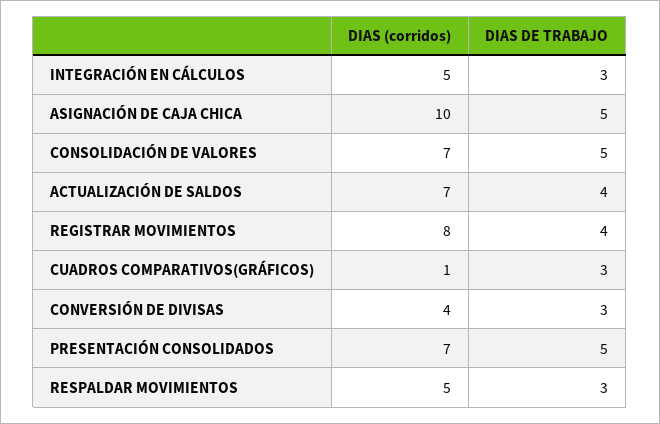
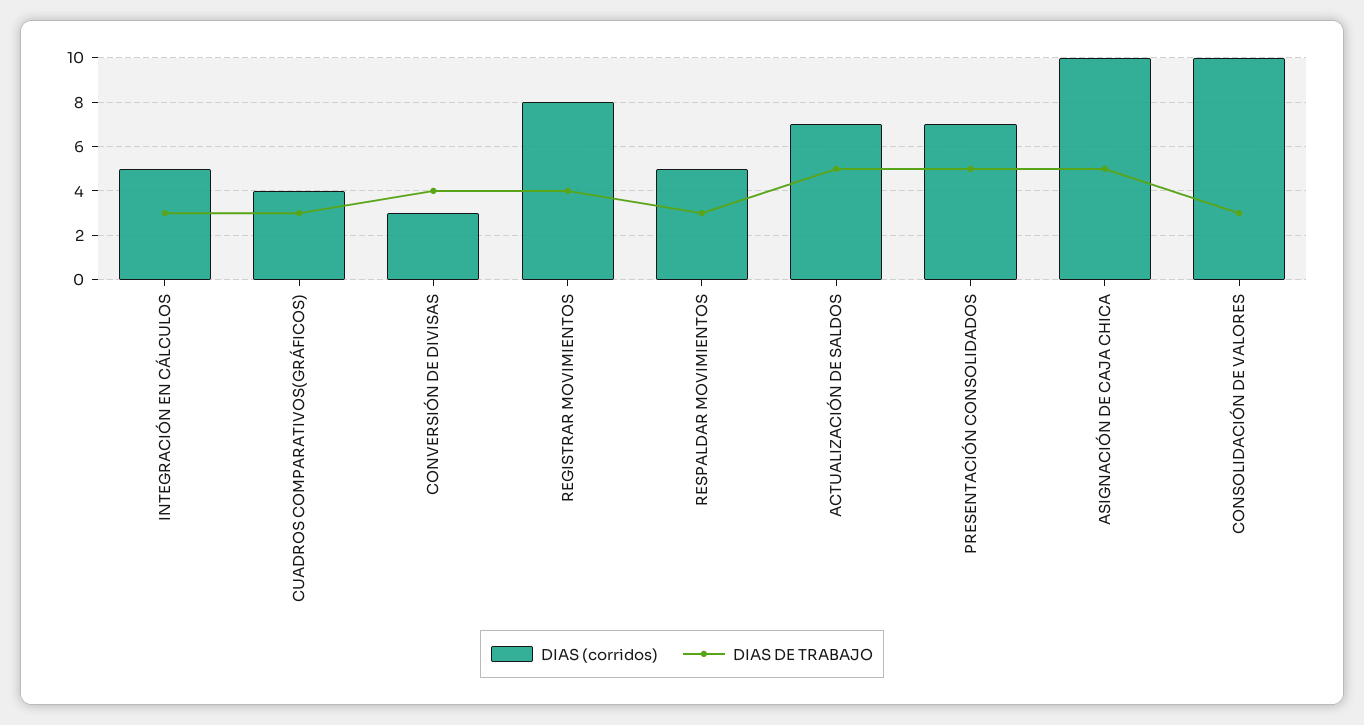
DIAS (corridos), CONSOLIDACIÓN DE VALORES: 7 -> 10
DIAS DE TRABAJO, CONSOLIDACIÓN DE VALORES: 5 -> 3
DIAS DE TRABAJO, ACTUALIZACIÓN DE SALDOS: 4 -> 5
DIAS (corridos), CUADROS COMPARATIVOS(GRÁFICOS): 1 -> 4
DIAS (corridos), CONVERSIÓN DE DIVISAS: 4 -> 3
DIAS DE TRABAJO, CONVERSIÓN DE DIVISAS: 3 -> 4

